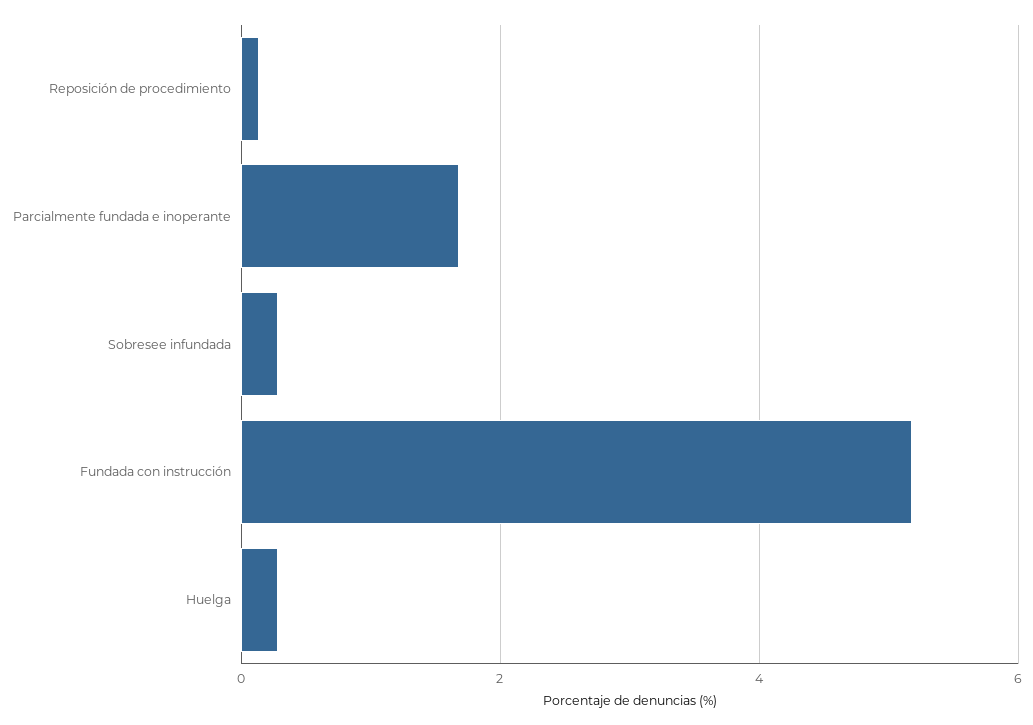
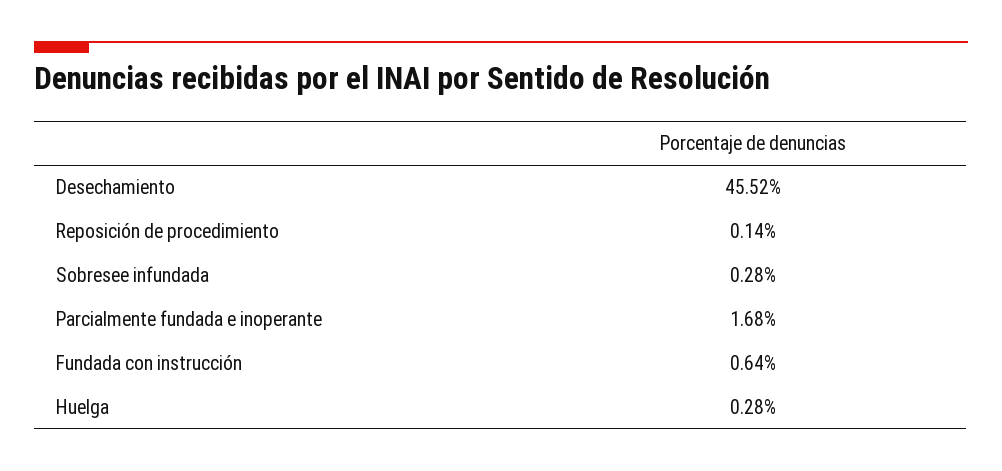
Fundada con instrucción: 5.2 -> 0.64
Desechamiento: none -> 45.52

